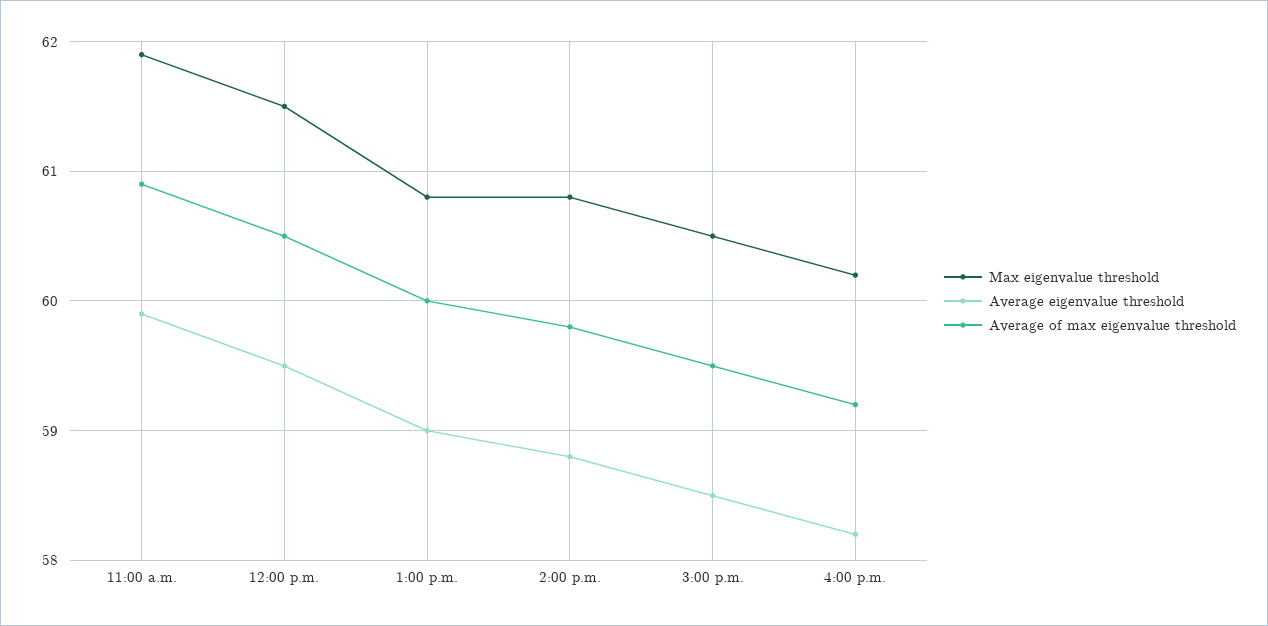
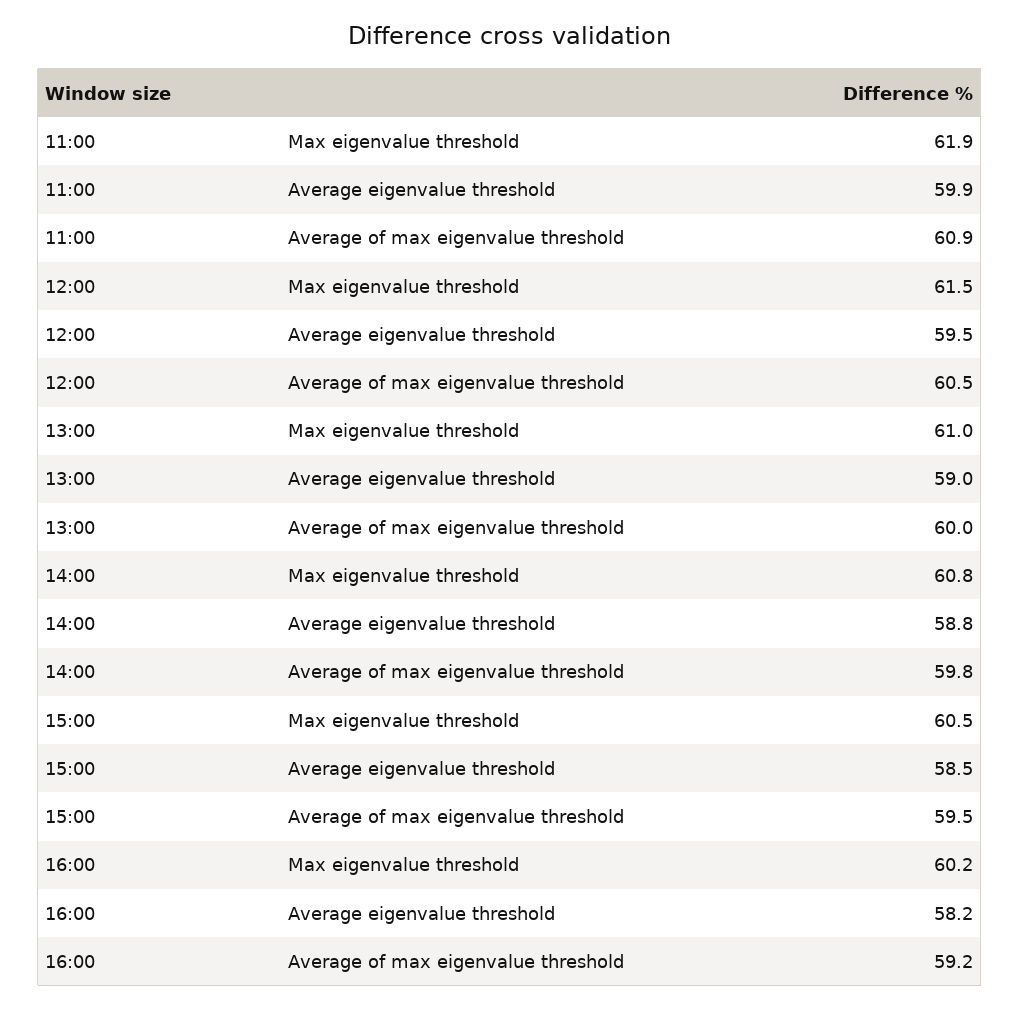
Max eigenvalue threshold, 1:00 p.m.: 60.8 -> 61

